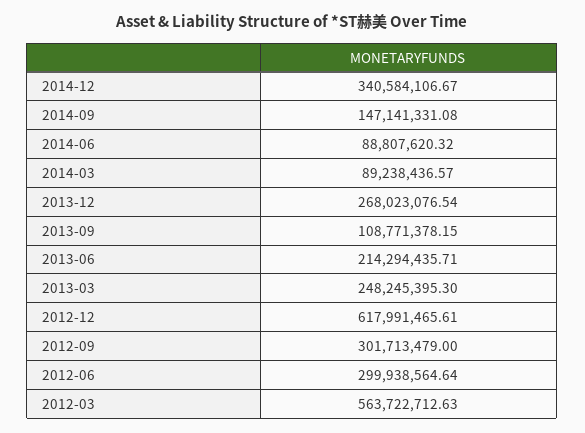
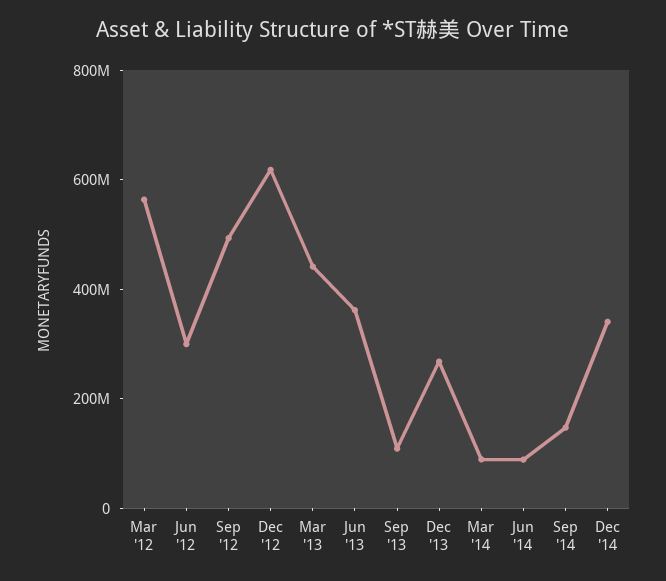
2013-06: 214294435.71 -> 350000000
2013-03: 248245395.3 -> 450000000
2012-09: 301713479 -> 500000000

